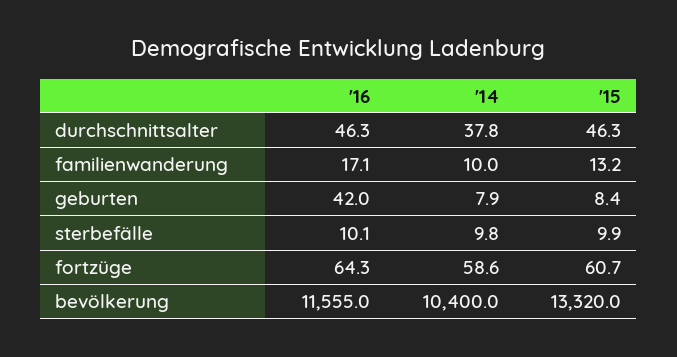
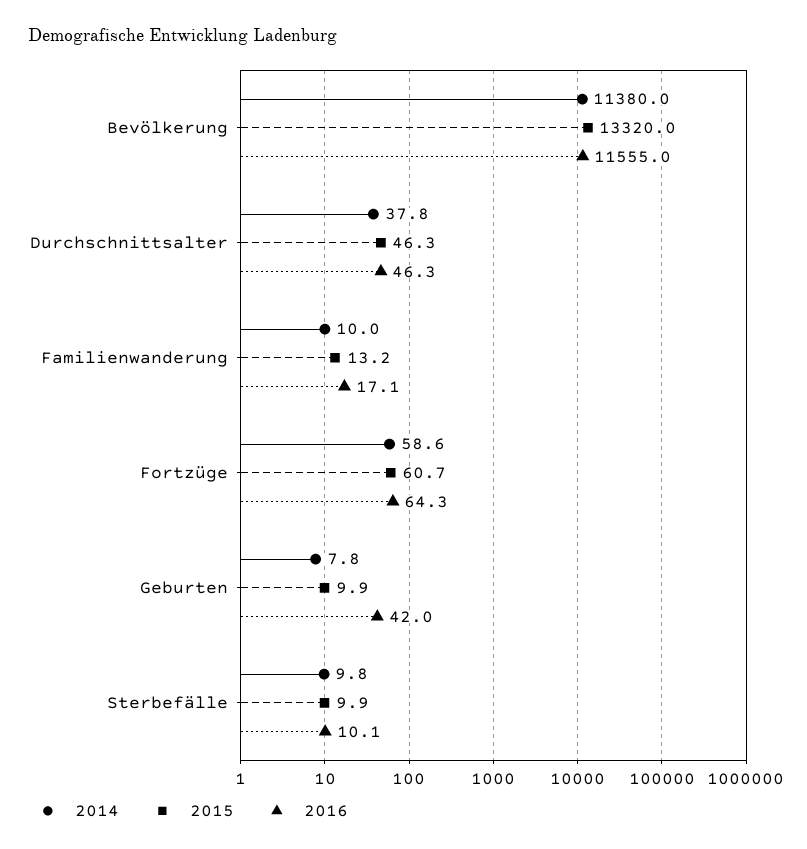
'14, geburten: 7.9 -> 7.8
'15, geburten: 8.4 -> 9.9
'14, bevölkerung: 10400 -> 11380

